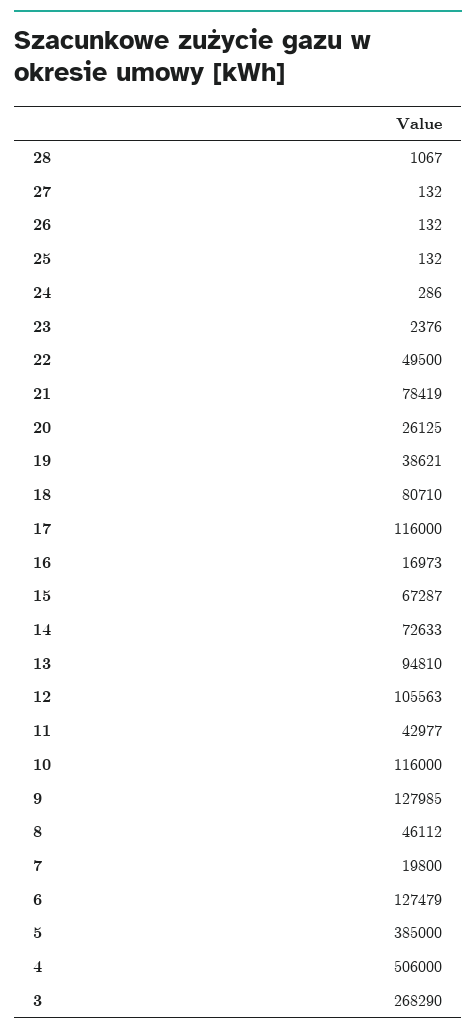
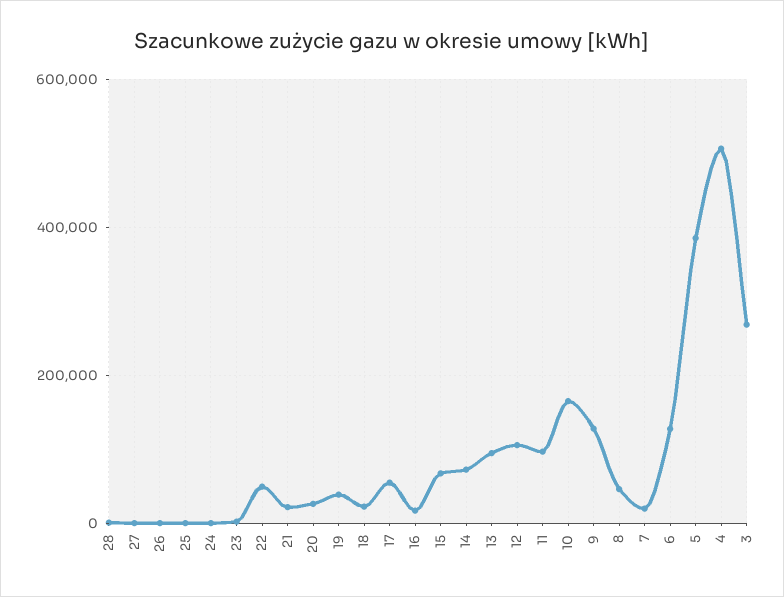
21: 78419 -> 20000
18: 80710 -> 20000
17: 116000 -> 60000
11: 42977 -> 100000
10: 116000 -> 160000

